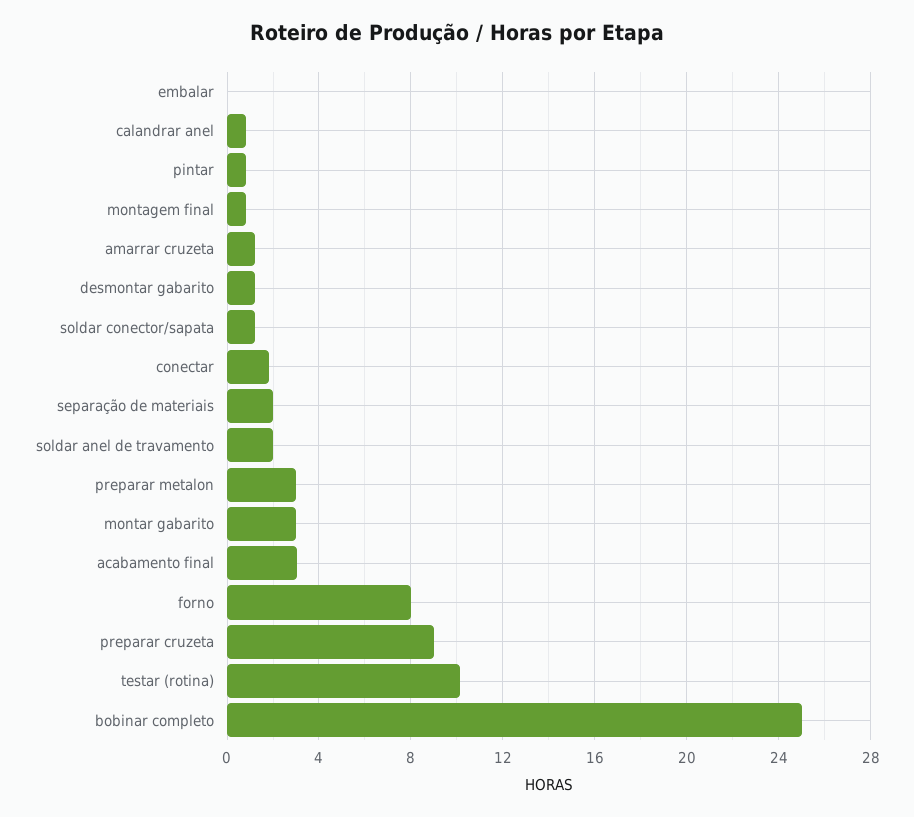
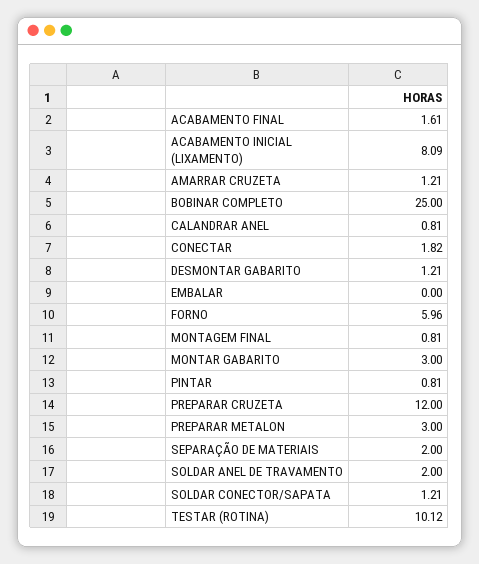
acabamento final: 3 -> 1.61
forno: 8 -> 5.96
preparar cruzeta: 9 -> 12
ACABAMENTO INICIAL (LIXAMENTO): none -> 8.09

